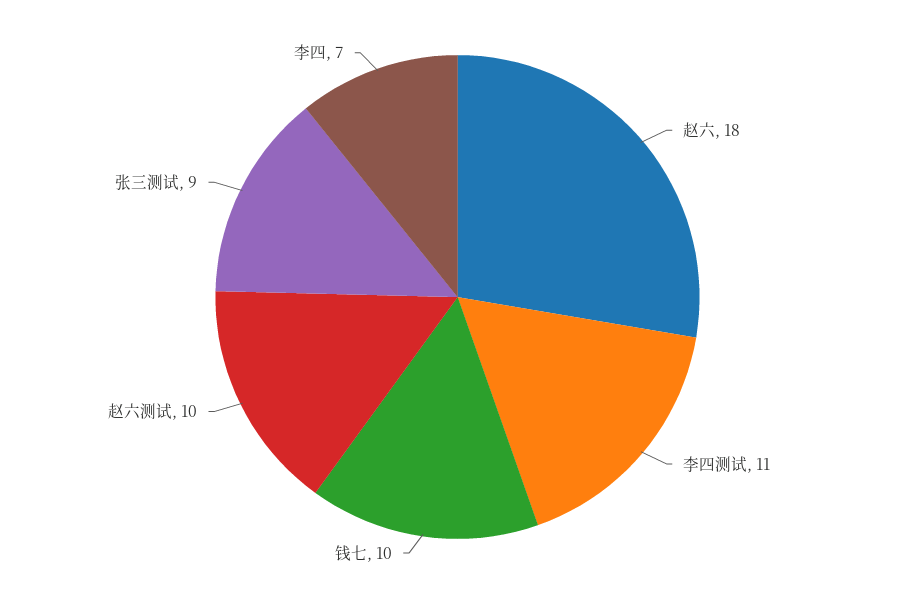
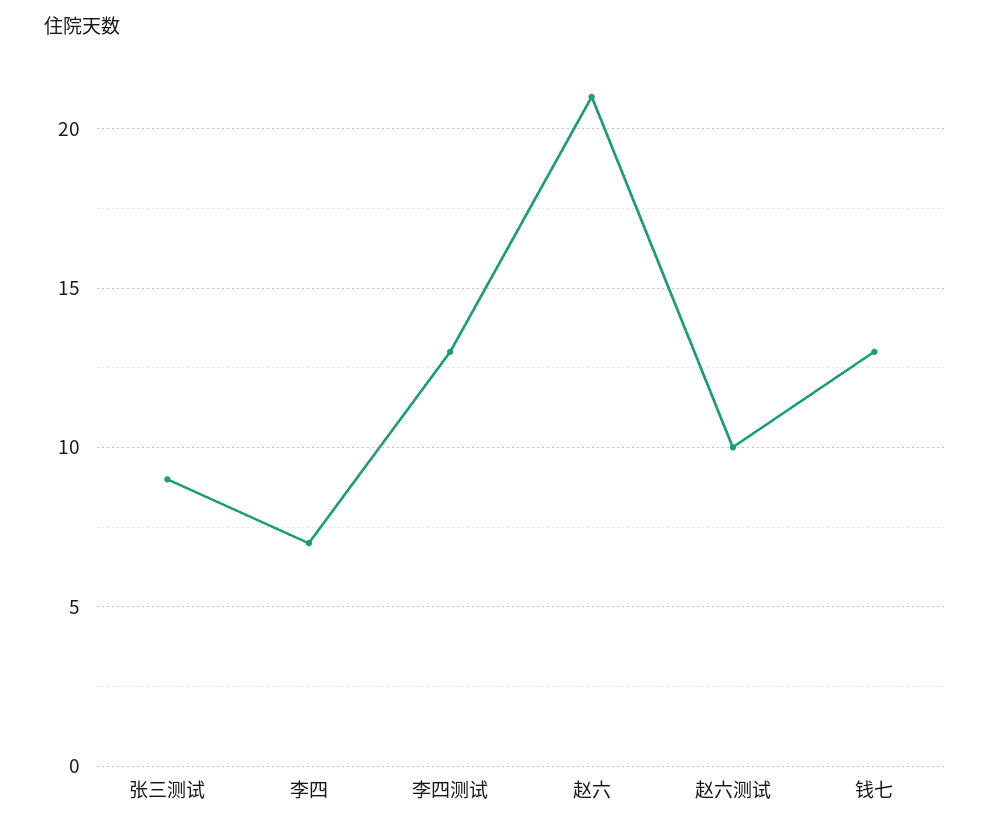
赵六: 18 -> 21
李四测试: 11 -> 13
钱七: 10 -> 13

